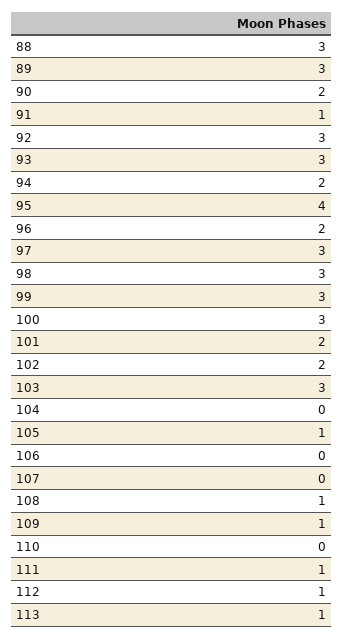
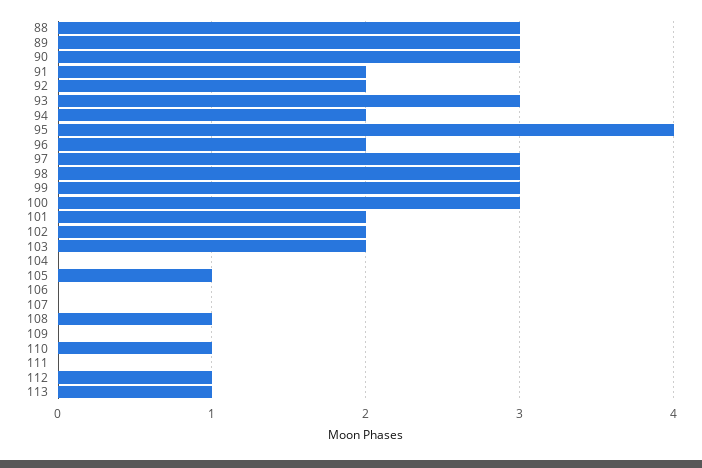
90: 2 -> 3
91: 1 -> 2
92: 3 -> 2
103: 3 -> 2
109: 1 -> 0
110: 0 -> 1
111: 1 -> 0

